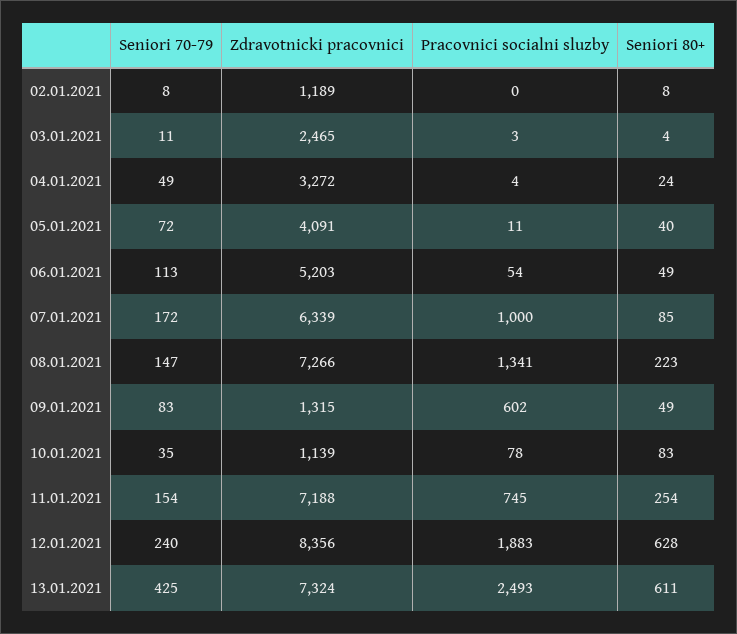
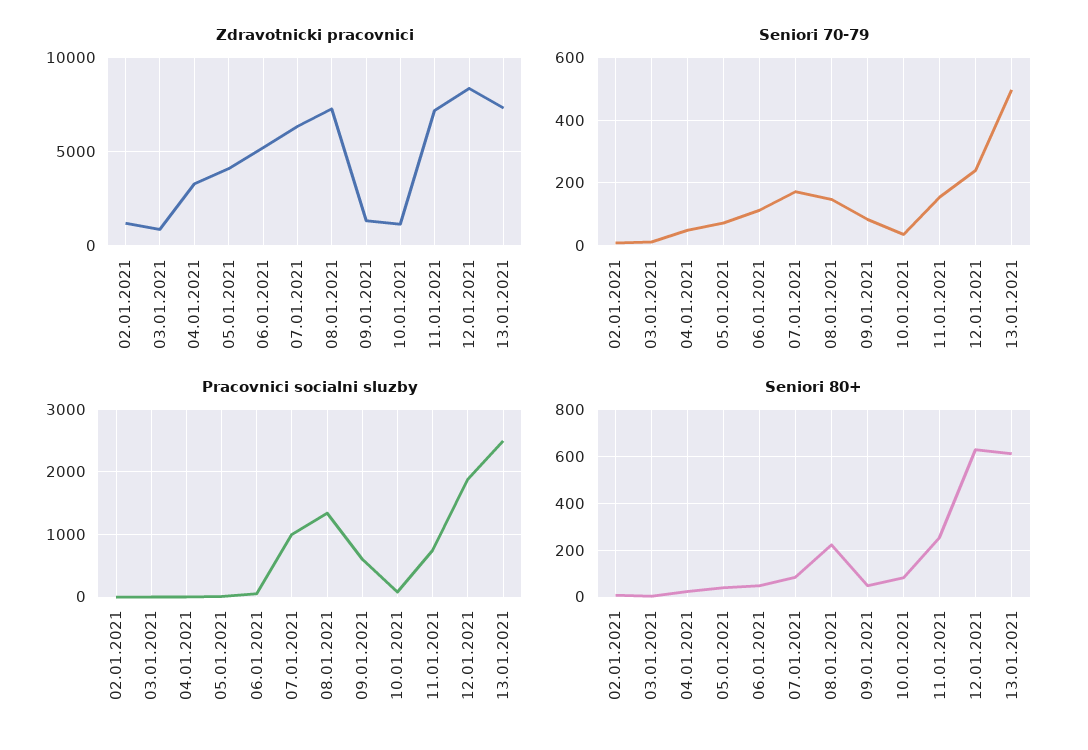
Zdravotnicki pracovnici, 03.01.2021: 2465 -> 1000
Seniori 70-79, 13.01.2021: 425 -> 500

